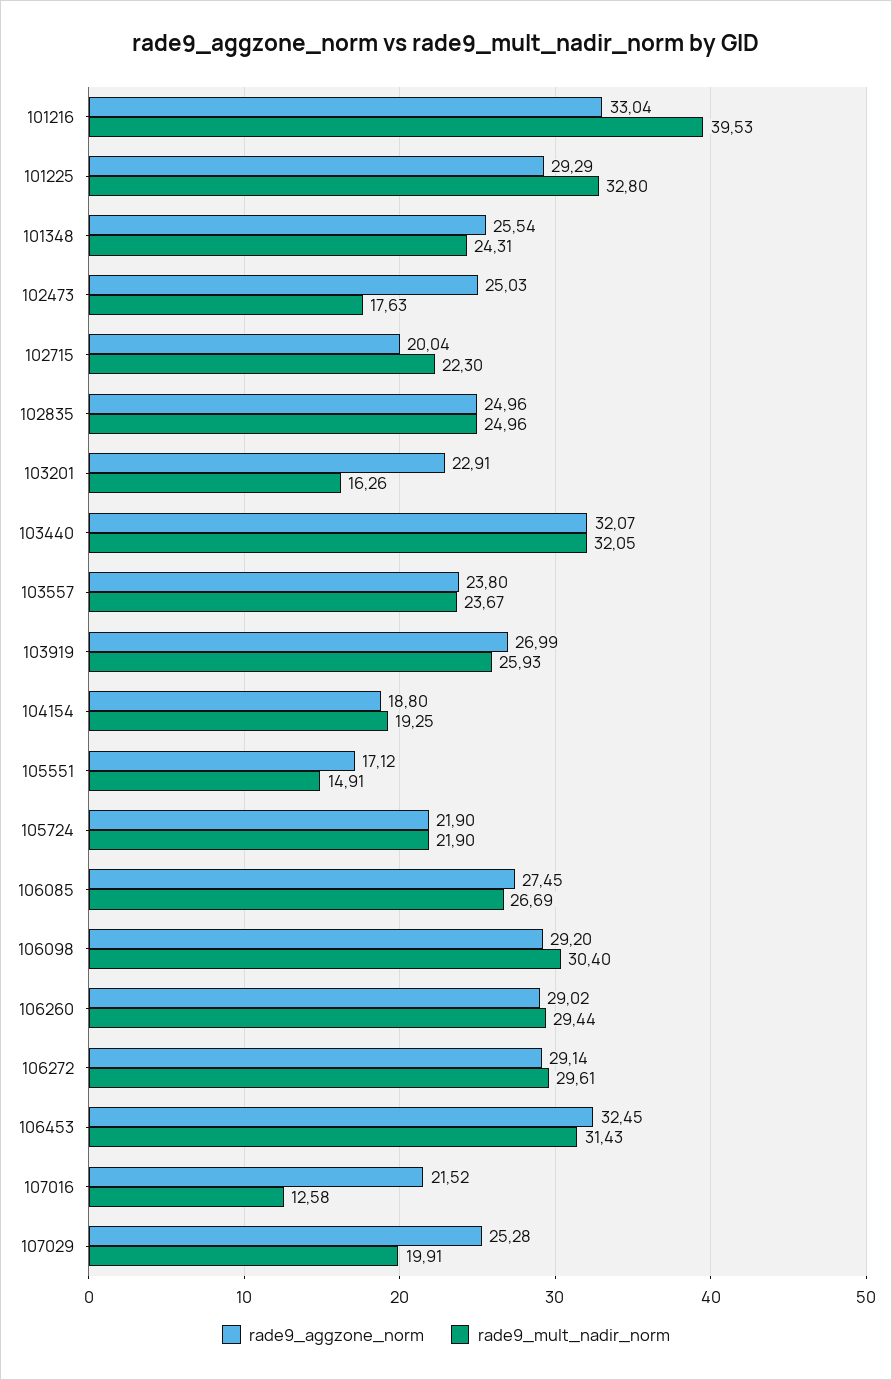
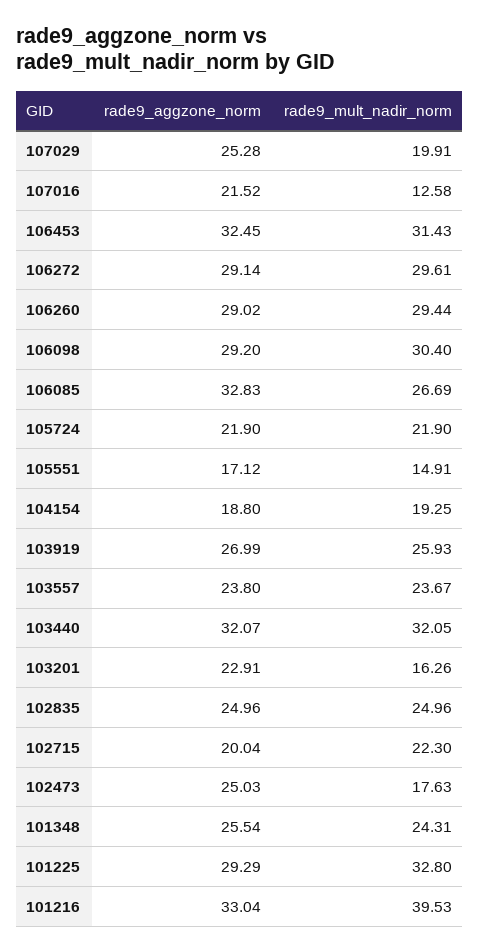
rade9_aggzone_norm, 106085: 27.45 -> 32.83

